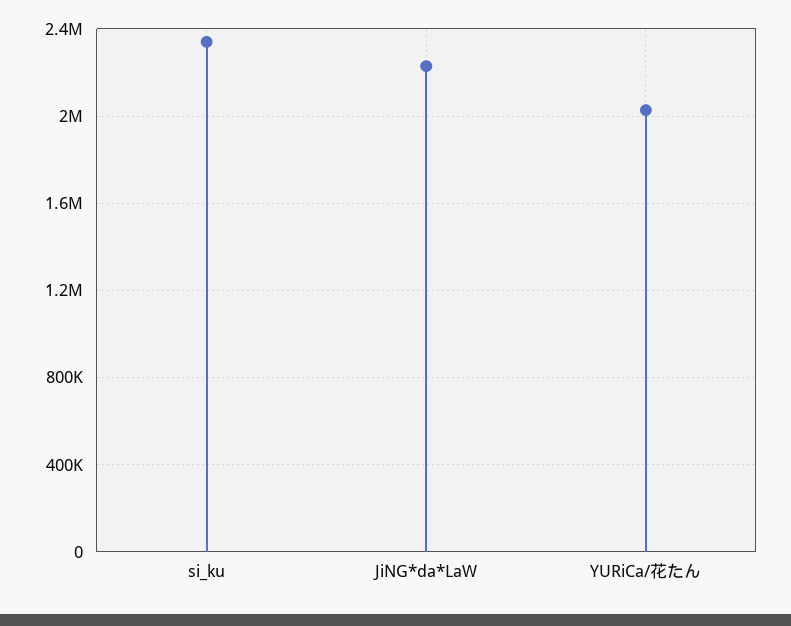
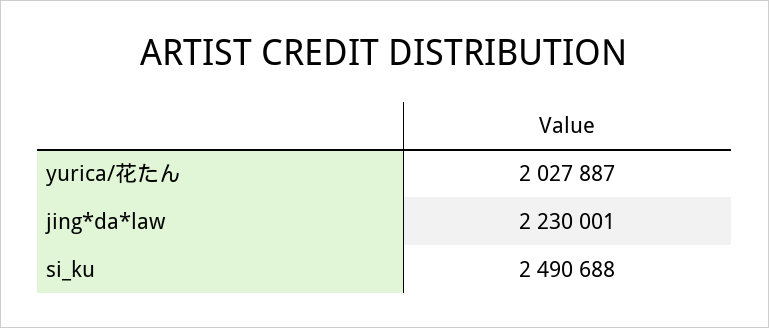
si_ku: 2350000 -> 2490688

